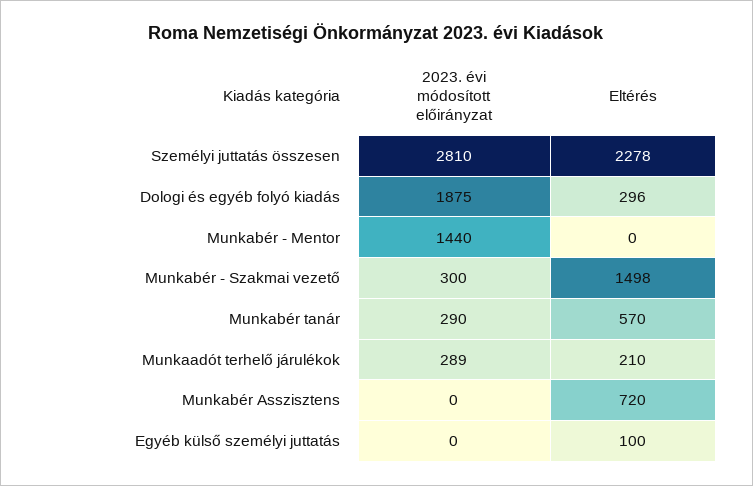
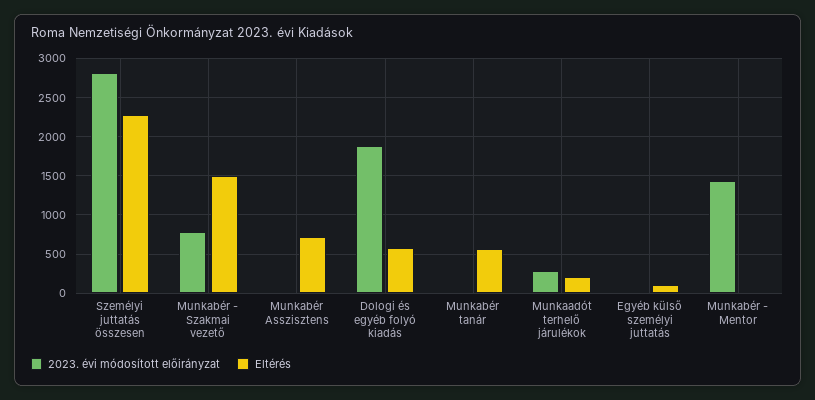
Eltérés, Dologi és egyéb folyó kiadás: 296 -> 600
2023. évi módosított előirányzat, Munkabér - Szakmai vezető: 300 -> 800
2023. évi módosított előirányzat, Munkabér tanár: 290 -> 0

